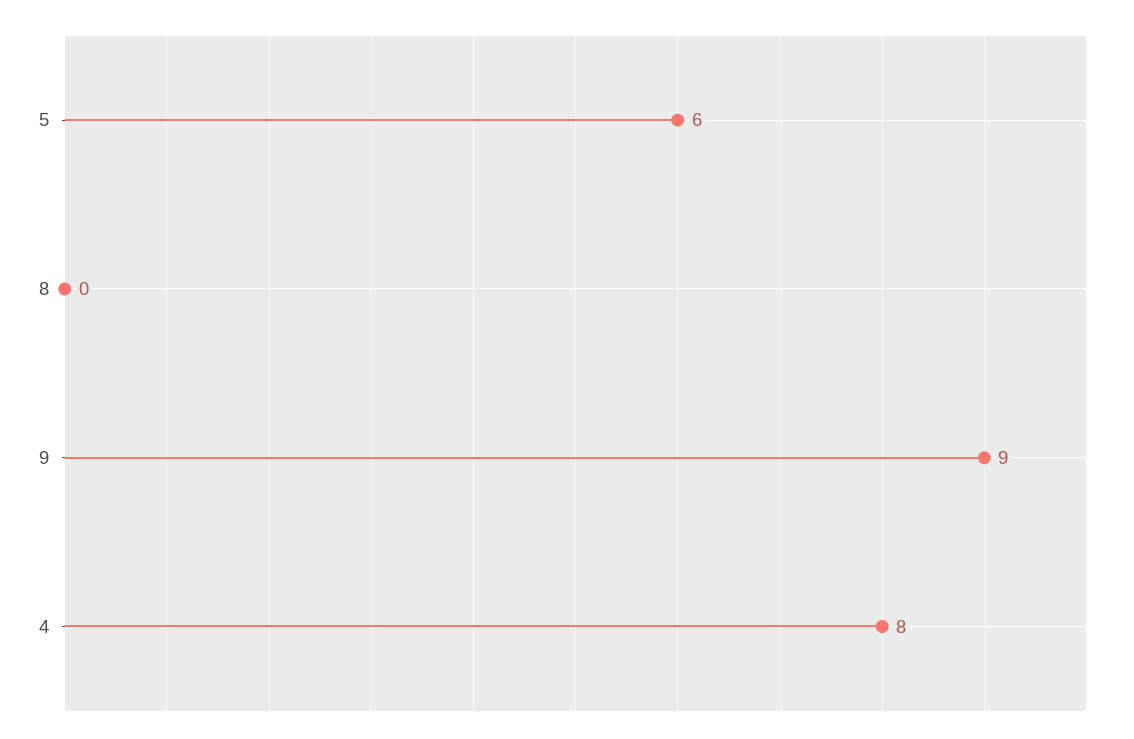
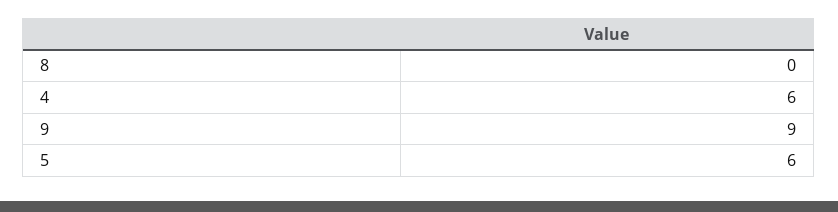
4: 8 -> 6

